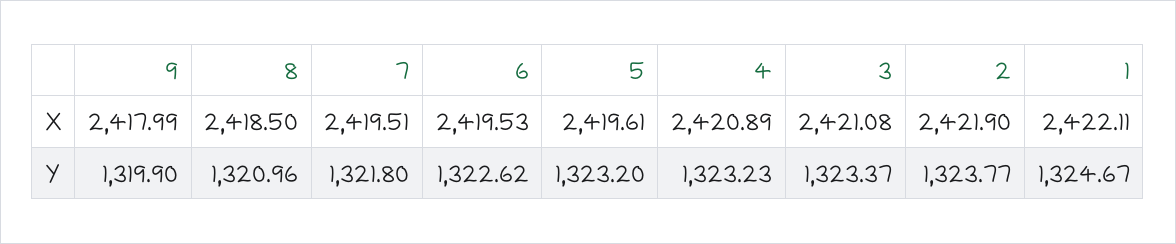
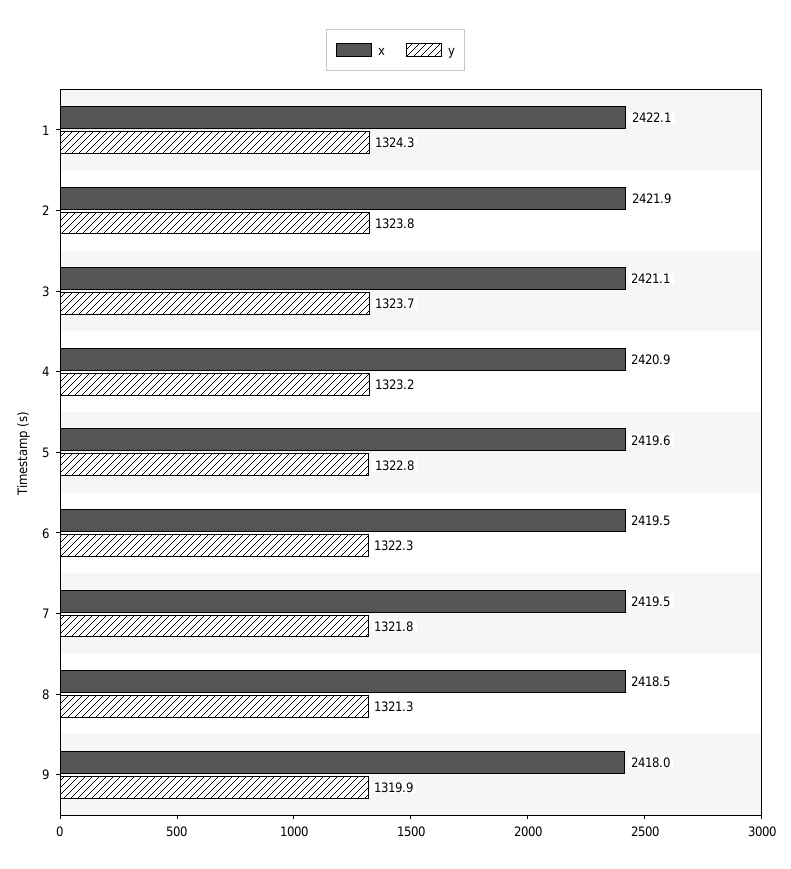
Y, 8: 1320.96 -> 1321.3
Y, 6: 1322.62 -> 1322.3
Y, 5: 1323.2 -> 1322.8
Y, 3: 1323.37 -> 1323.7
Y, 1: 1324.67 -> 1324.3

